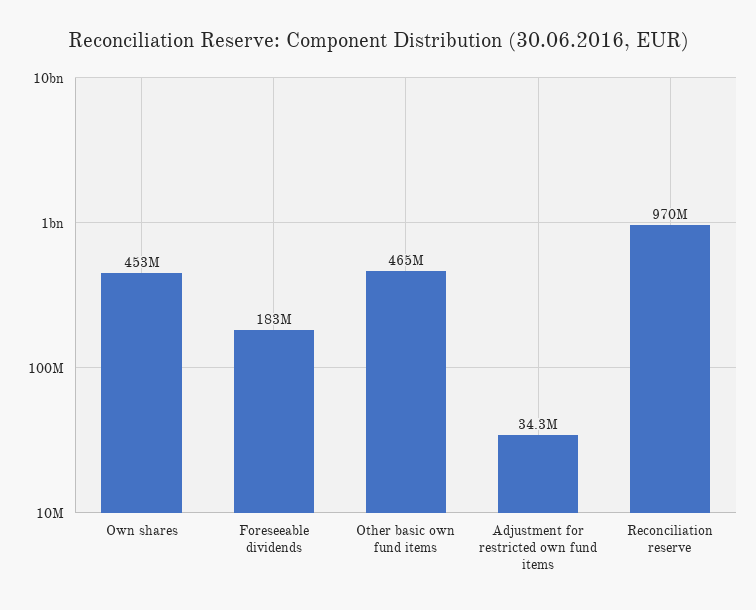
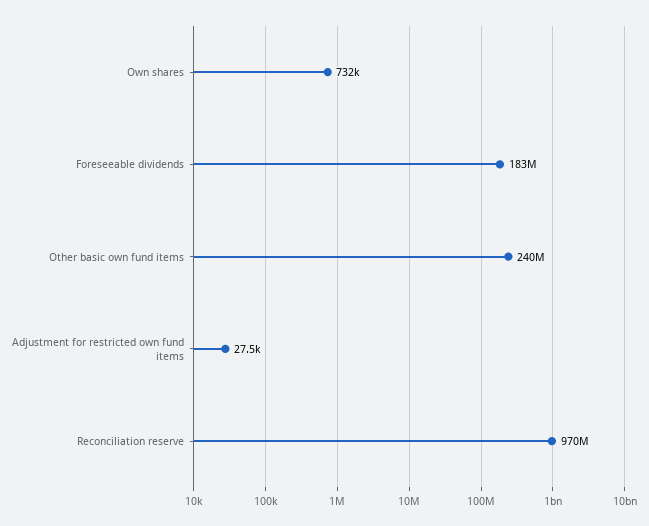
Own shares: 453000000 -> 732000
Other basic own fund items: 465000000 -> 240000000
Adjustment for restricted own fund items: 34300000 -> 27500

